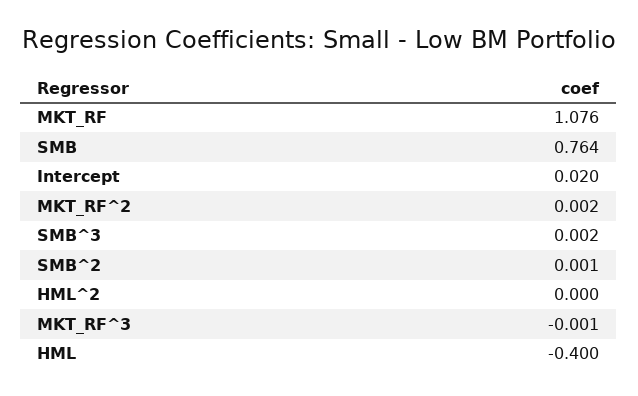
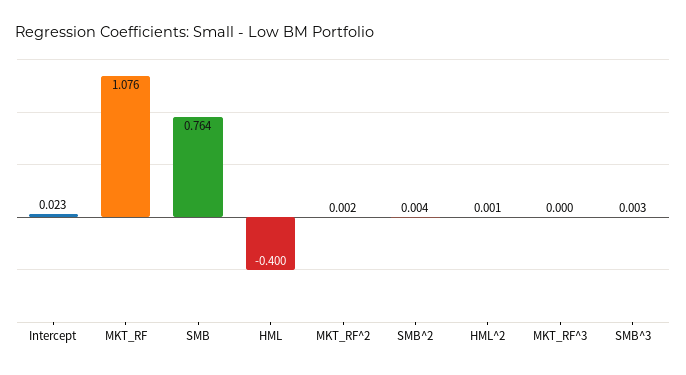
Intercept: 0.02 -> 0.023
SMB^3: 0.002 -> 0.003
SMB^2: 0.001 -> 0.004
HML^2: 0 -> 0.001
MKT_RF^3: -0.001 -> 0

